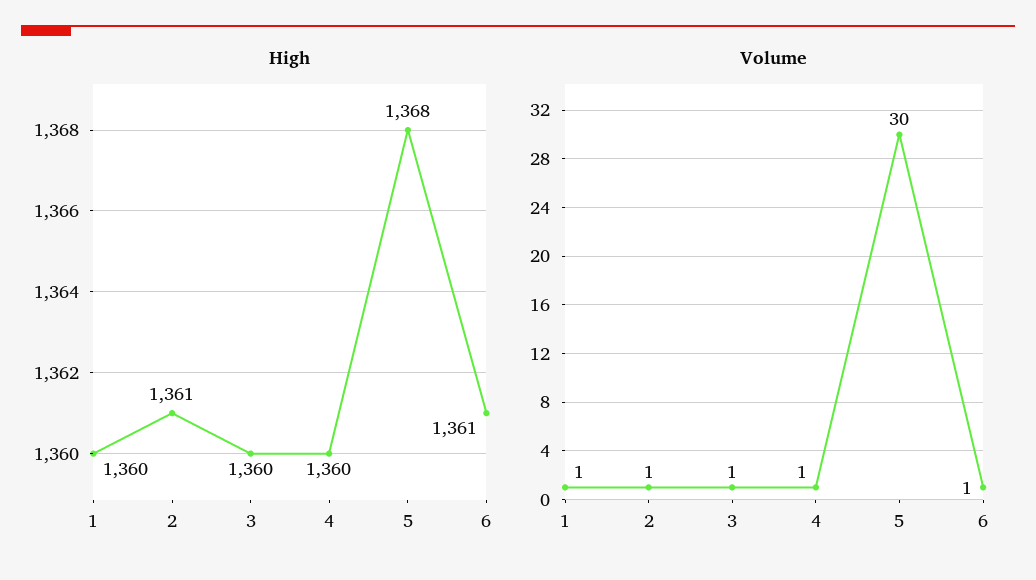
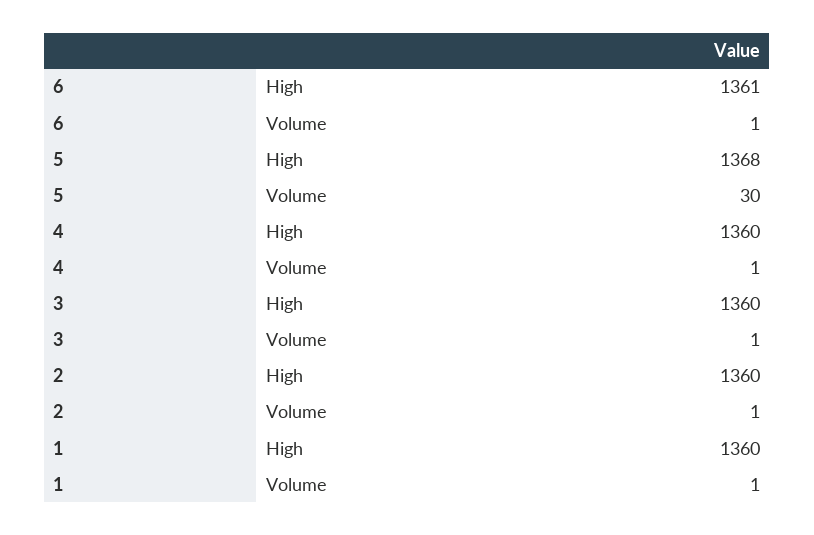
High, 2: 1361 -> 1360

